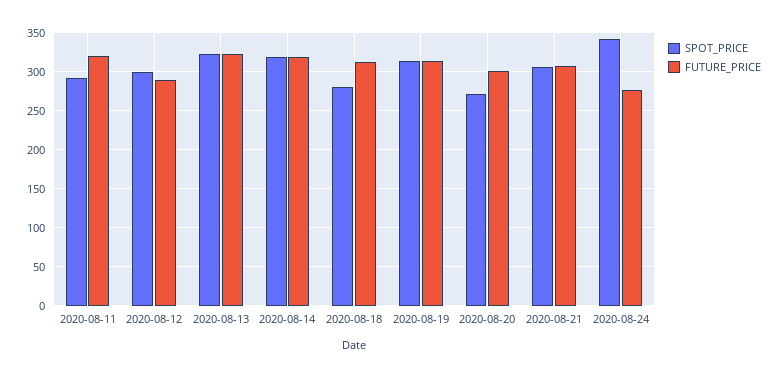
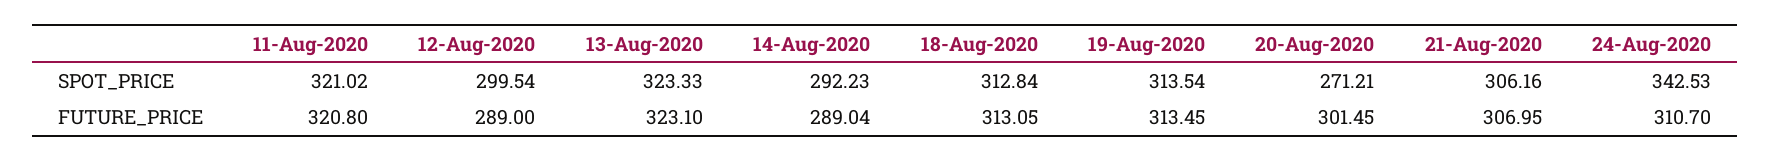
SPOT_PRICE, 2020-08-11: 290 -> 321.02
SPOT_PRICE, 2020-08-14: 320 -> 292.23
FUTURE_PRICE, 2020-08-14: 320 -> 289.04
SPOT_PRICE, 2020-08-18: 280 -> 312.84
FUTURE_PRICE, 2020-08-24: 280 -> 310.7

